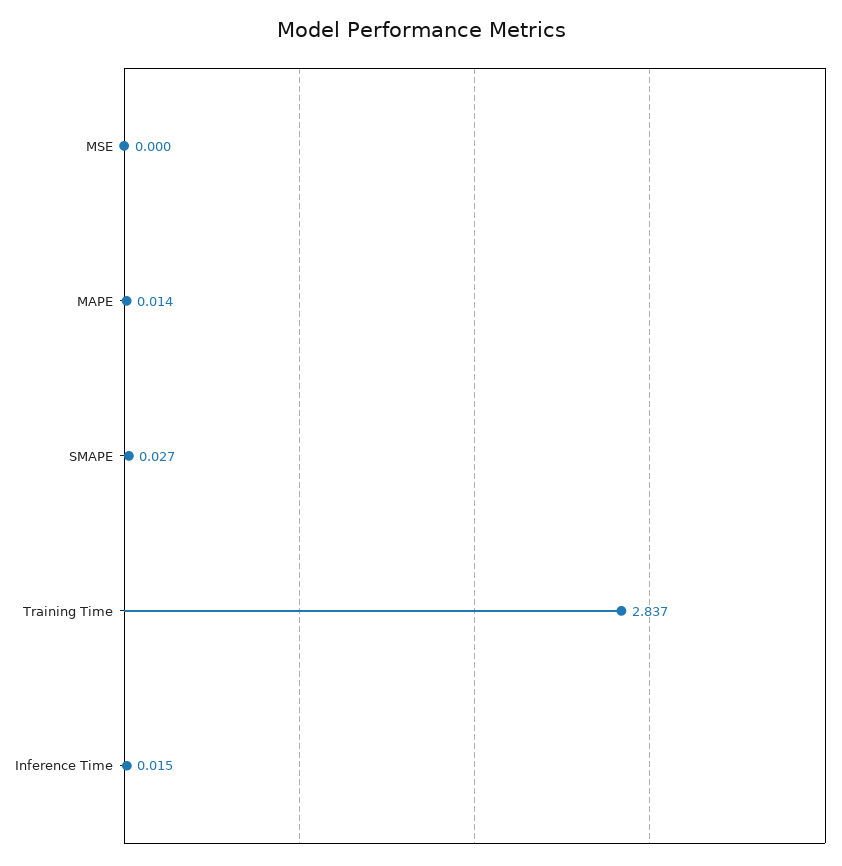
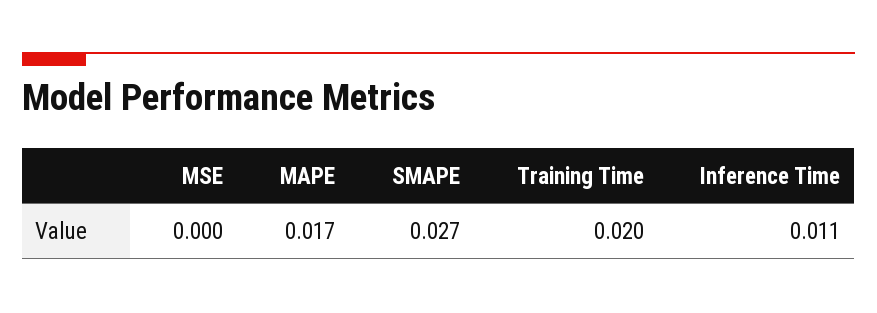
MAPE: 0.014 -> 0.017
Training Time: 2.837 -> 0.02
Inference Time: 0.015 -> 0.011

